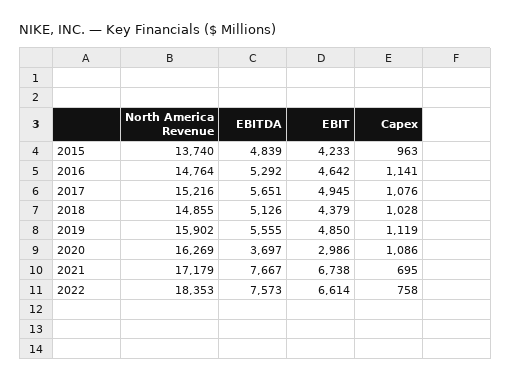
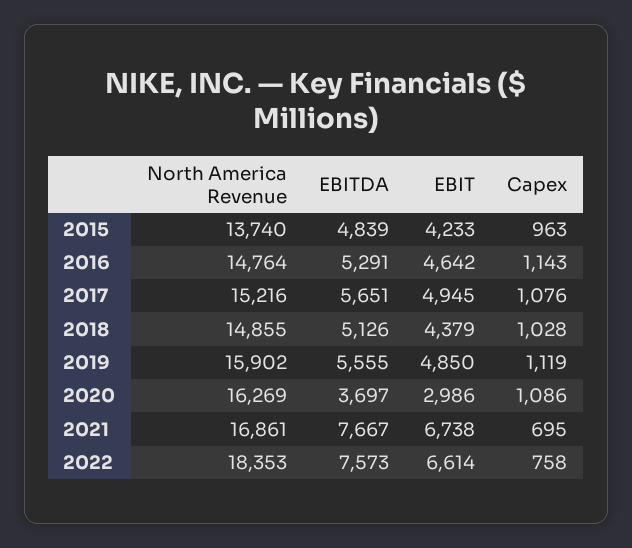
EBITDA, 2016: 5292 -> 5291
Capex, 2016: 1141 -> 1143
North America Revenue, 2021: 17179 -> 16861

